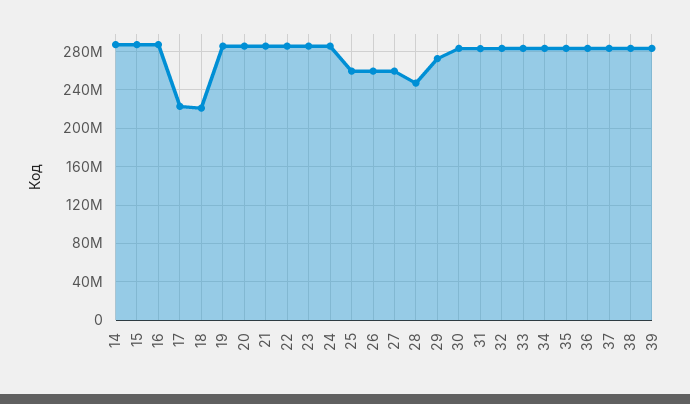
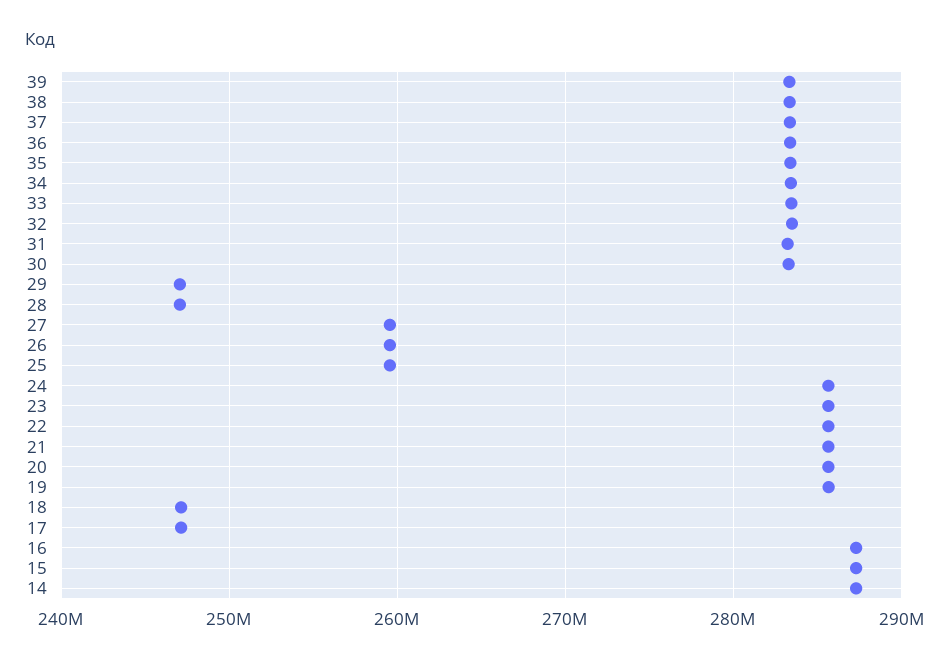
17: 220000000 -> 247000000
18: 220000000 -> 247000000
29: 270000000 -> 247000000

